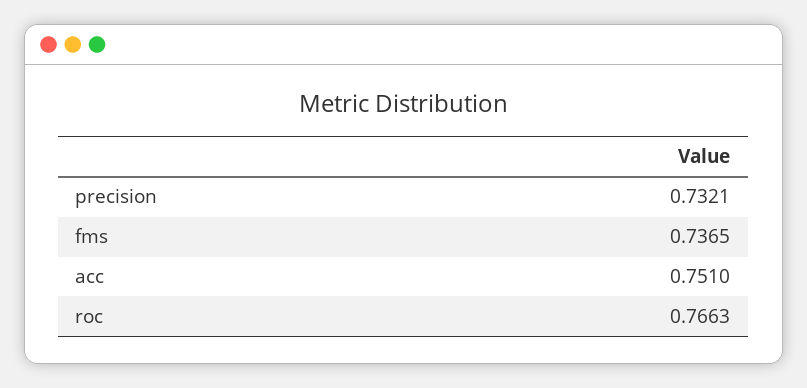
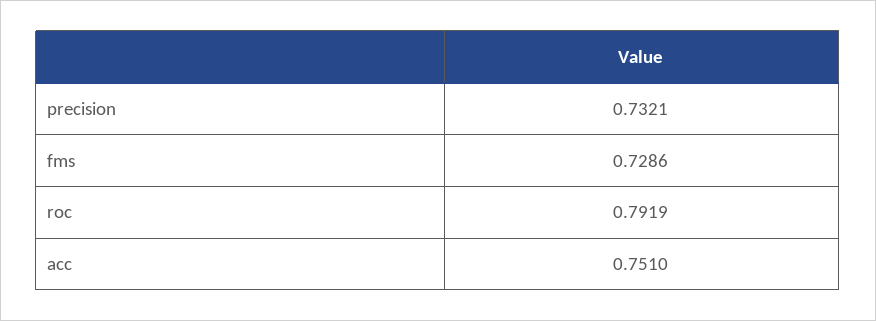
fms: 0.7365 -> 0.7286
roc: 0.7663 -> 0.7919

